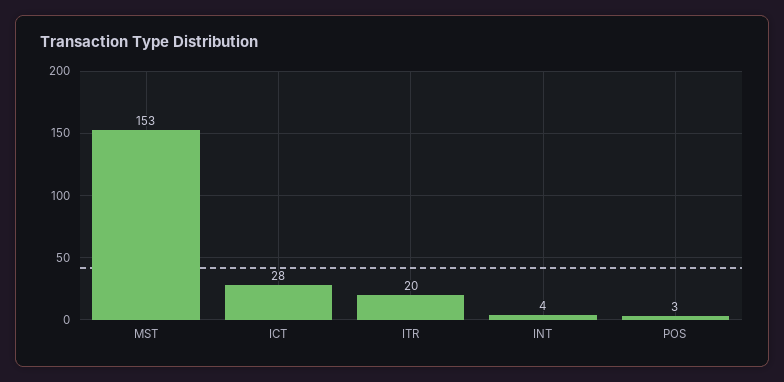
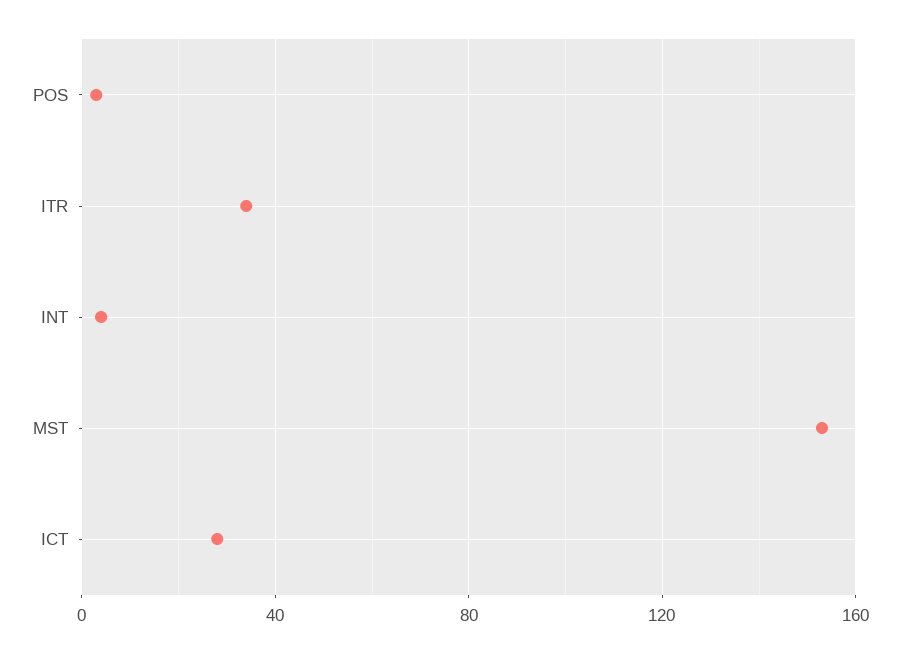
ITR: 20 -> 35

